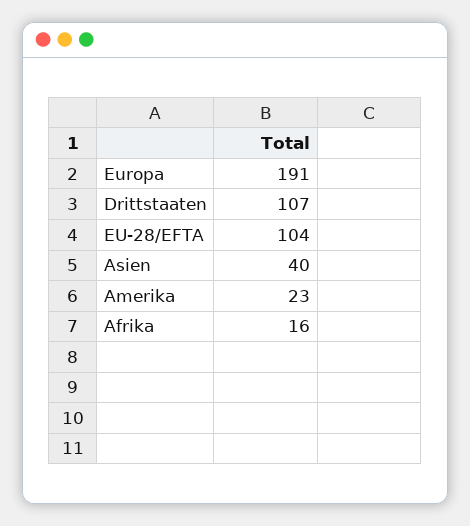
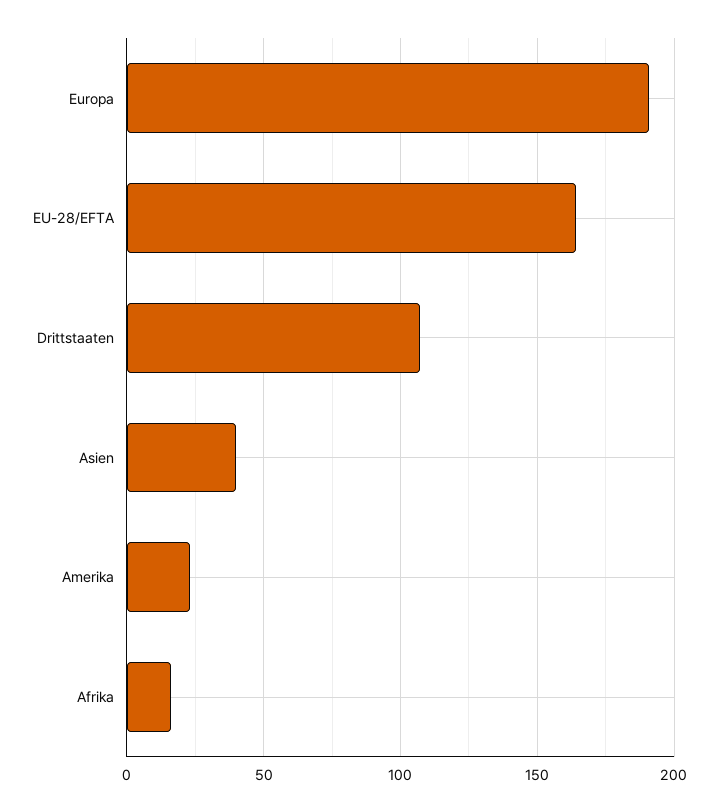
EU-28/EFTA: 104 -> 165

